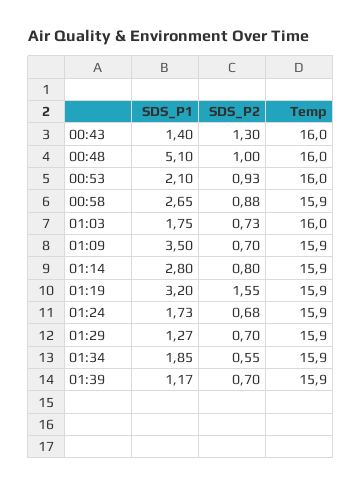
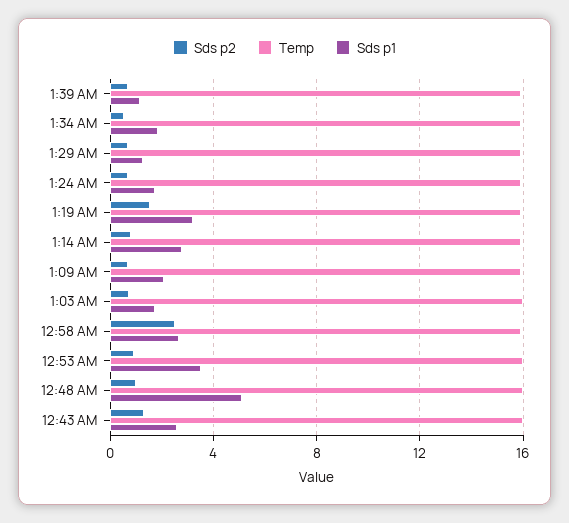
SDS_P1, 00:43: 1.4 -> 2.5
SDS_P1, 00:53: 2.1 -> 3.5
SDS_P2, 00:58: 0.88 -> 2.5
SDS_P1, 01:09: 3.5 -> 2

